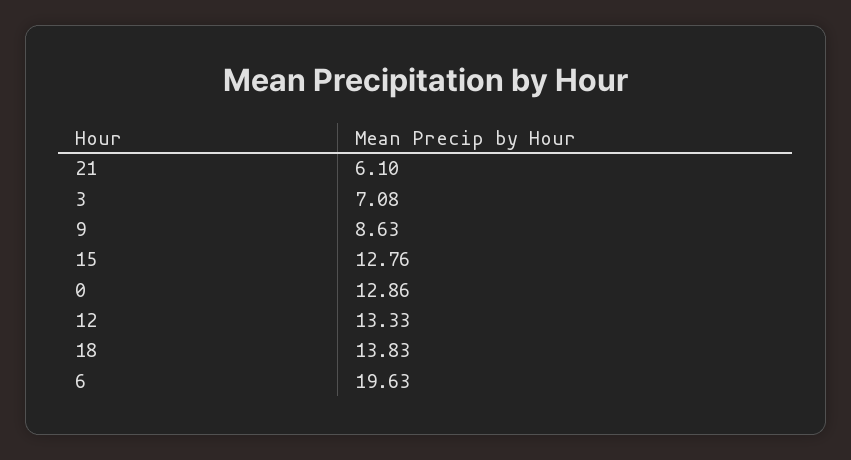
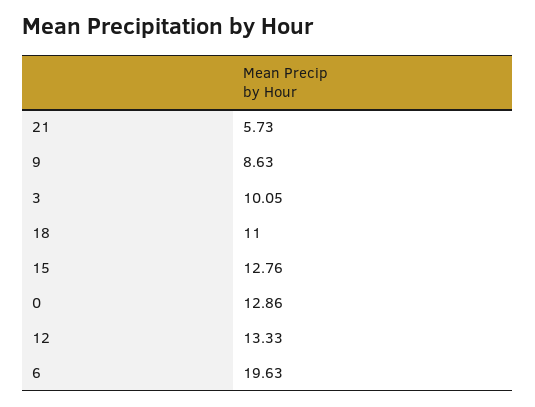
21: 6.1 -> 5.73
3: 7.08 -> 10.05
18: 13.83 -> 11

